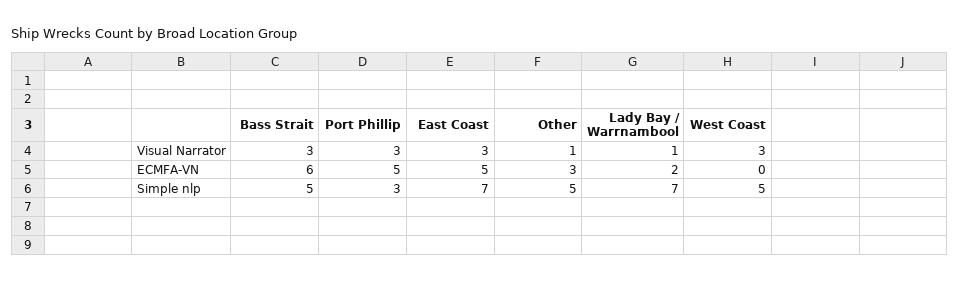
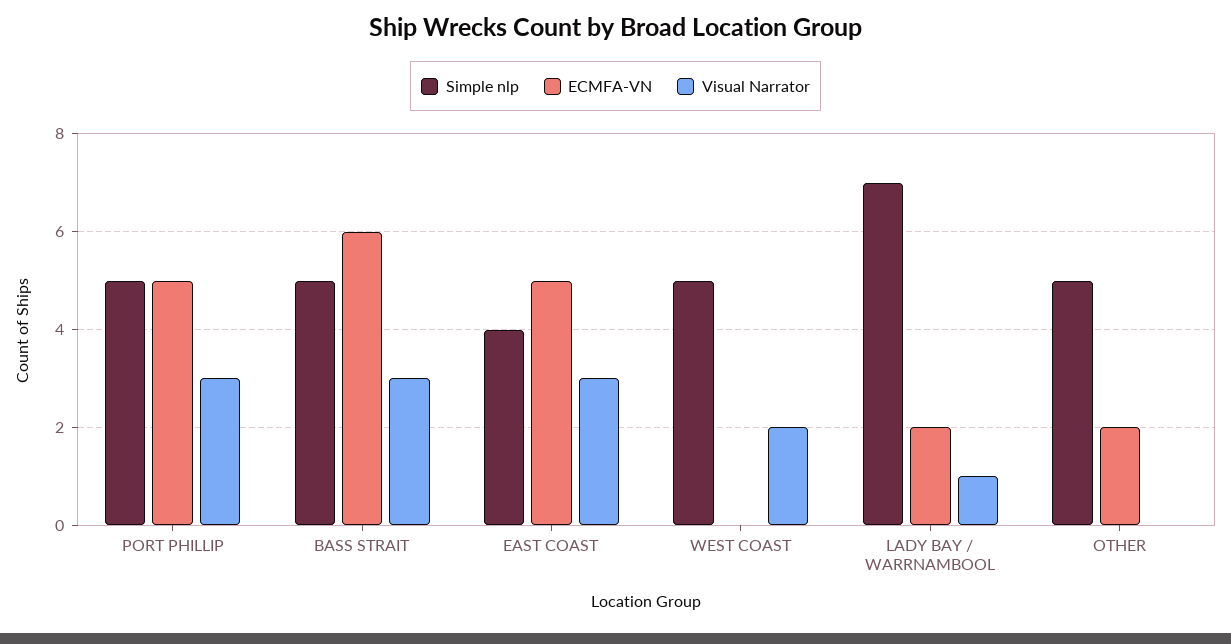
Visual Narrator, Other: 1 -> 0
Visual Narrator, West Coast: 3 -> 2
ECMFA-VN, Other: 3 -> 2
Simple nlp, Port Phillip: 3 -> 5
Simple nlp, East Coast: 7 -> 4

